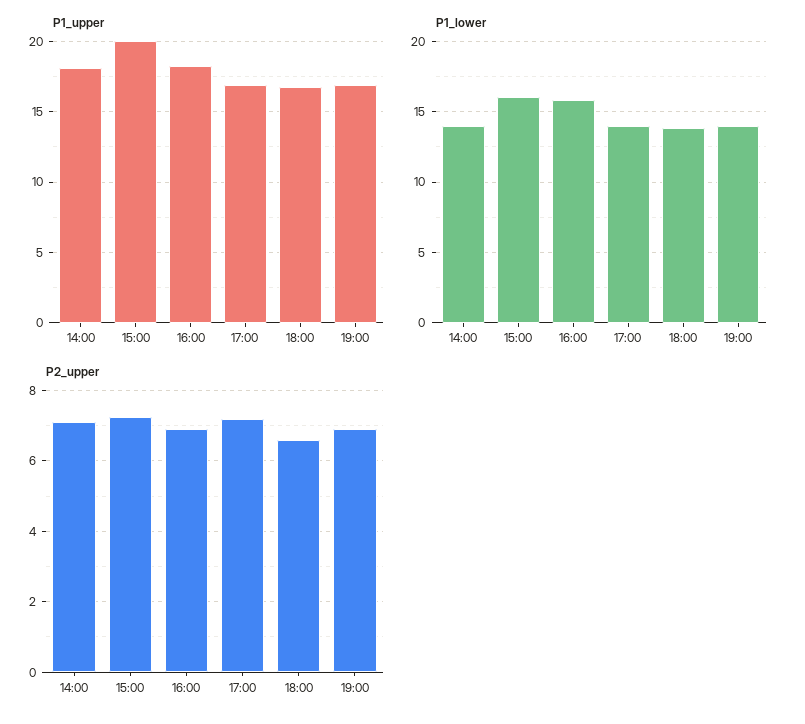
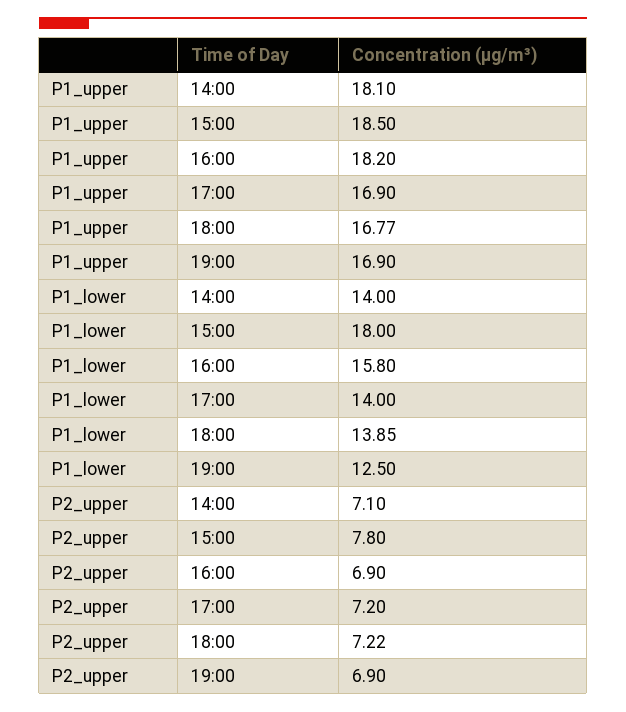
P1_upper, 15:00: 20 -> 18.5
P1_lower, 15:00: 16 -> 18
P1_lower, 19:00: 14 -> 12.5
P2_upper, 15:00: 7.2 -> 7.8
P2_upper, 18:00: 6.6 -> 7.22

